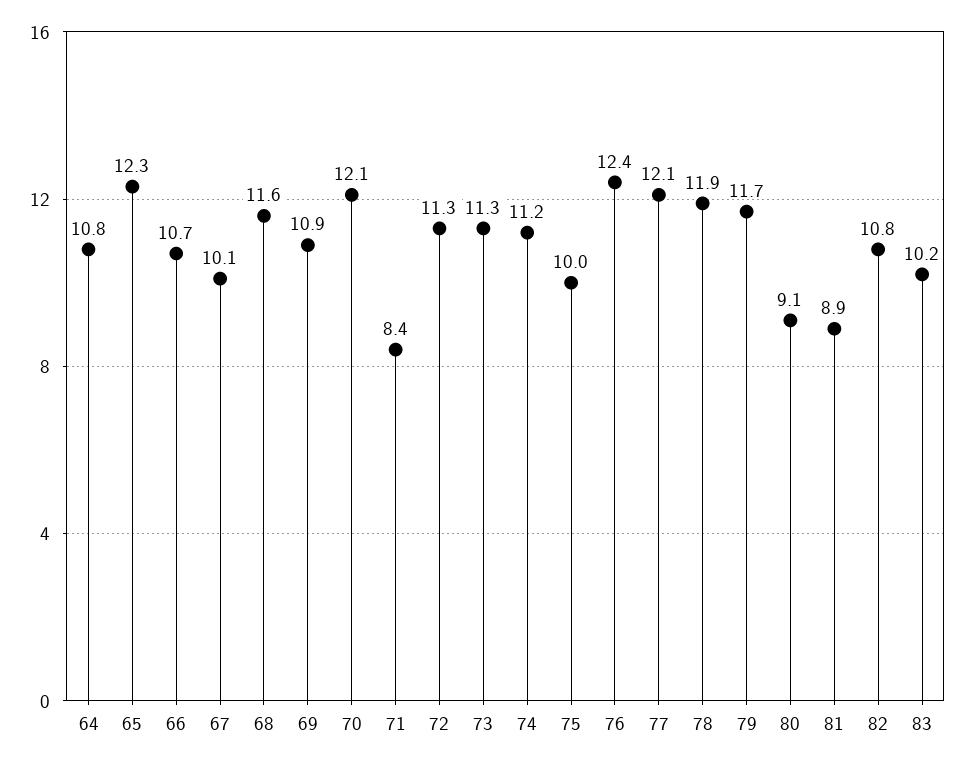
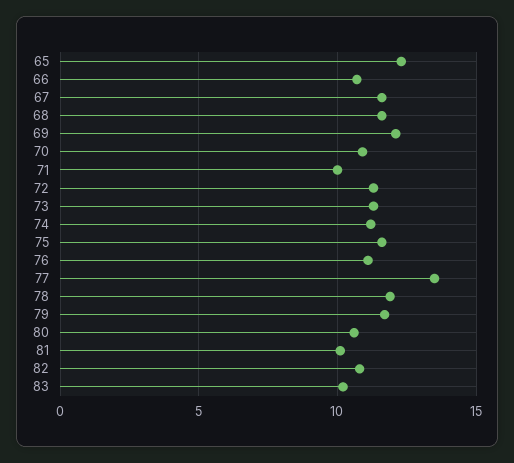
64: 10.8 -> none
67: 10.1 -> 11.5
69: 10.9 -> 12
70: 12.1 -> 11
71: 8.4 -> 10
75: 10 -> 11.5
76: 12.4 -> 11
77: 12.1 -> 13.5
80: 9.1 -> 10.5
81: 8.9 -> 10

